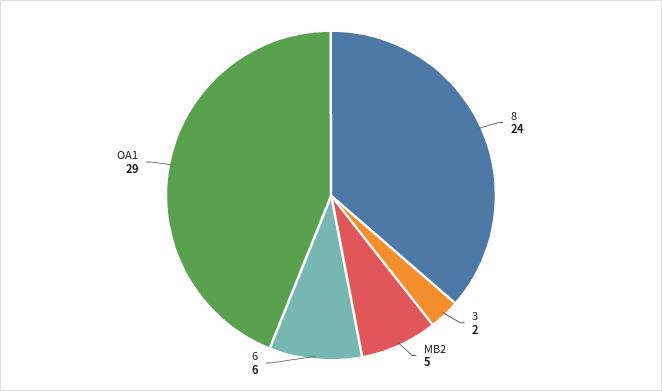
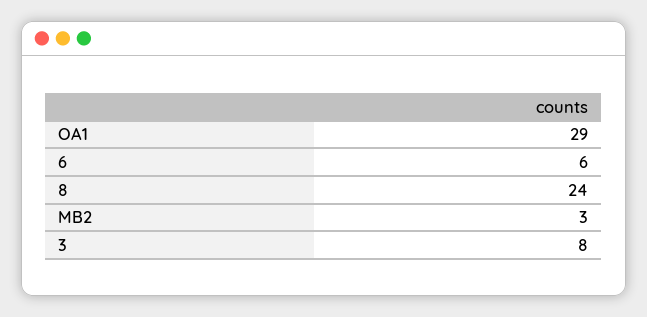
3: 2 -> 8
MB2: 5 -> 3

